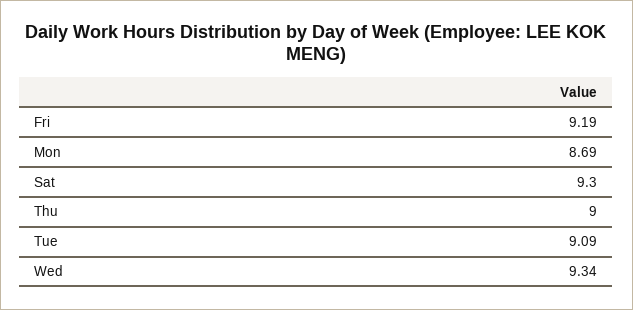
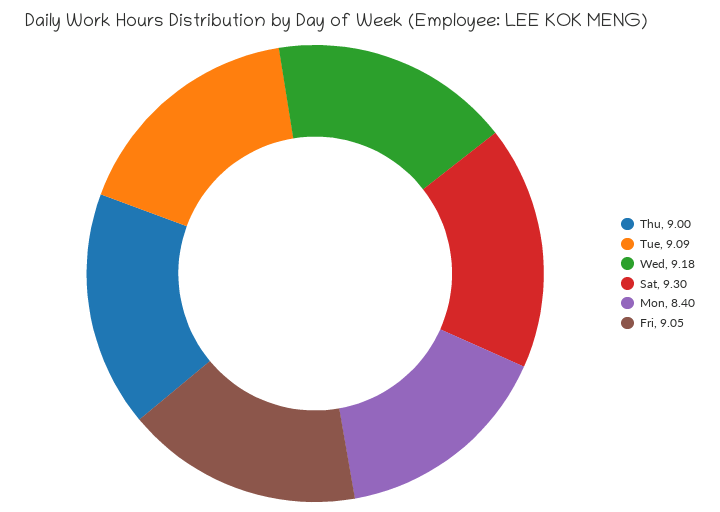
Fri: 9.19 -> 9.05
Mon: 8.69 -> 8.4
Wed: 9.34 -> 9.18

